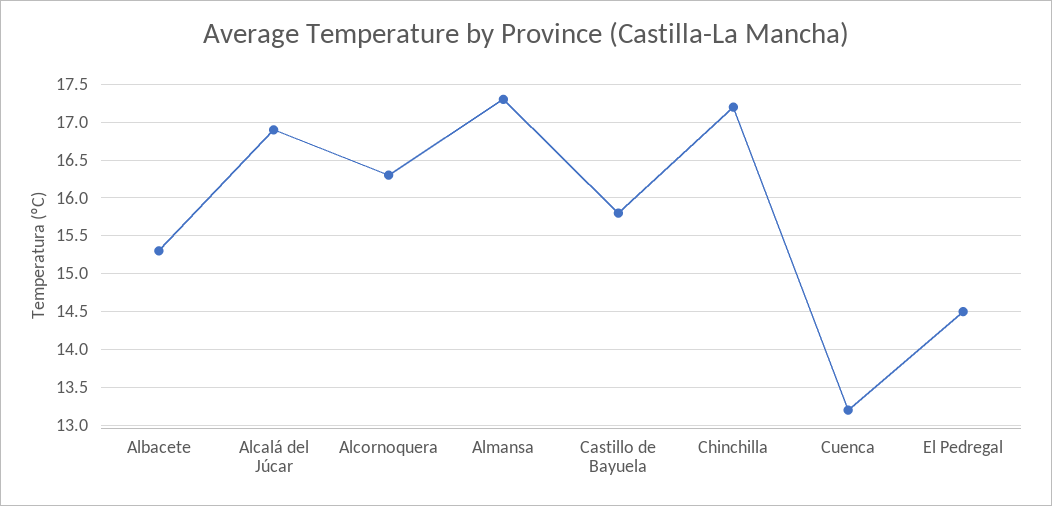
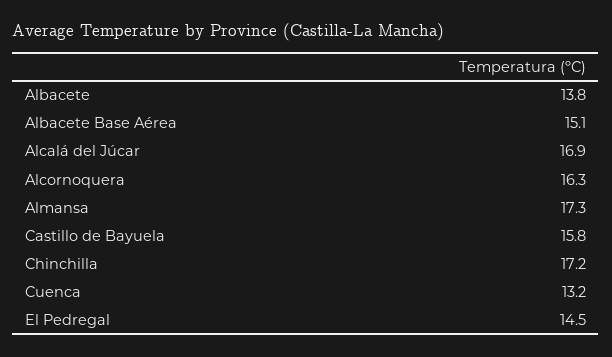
Albacete: 15.3 -> 13.8
Albacete Base Aérea: none -> 15.1

